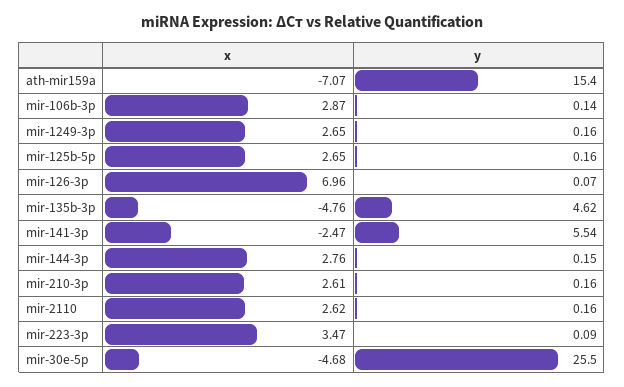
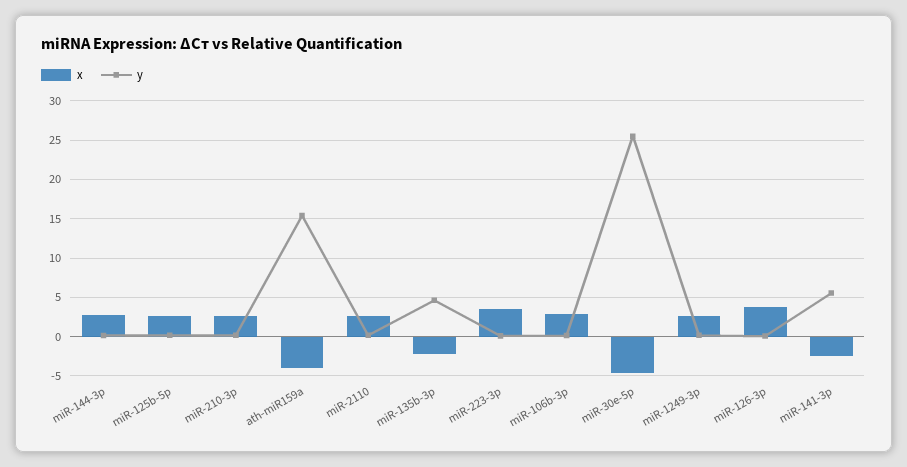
x, ath-mir159a: -7.07 -> -4
x, mir-126-3p: 6.96 -> 4
x, mir-135b-3p: -4.76 -> -2

